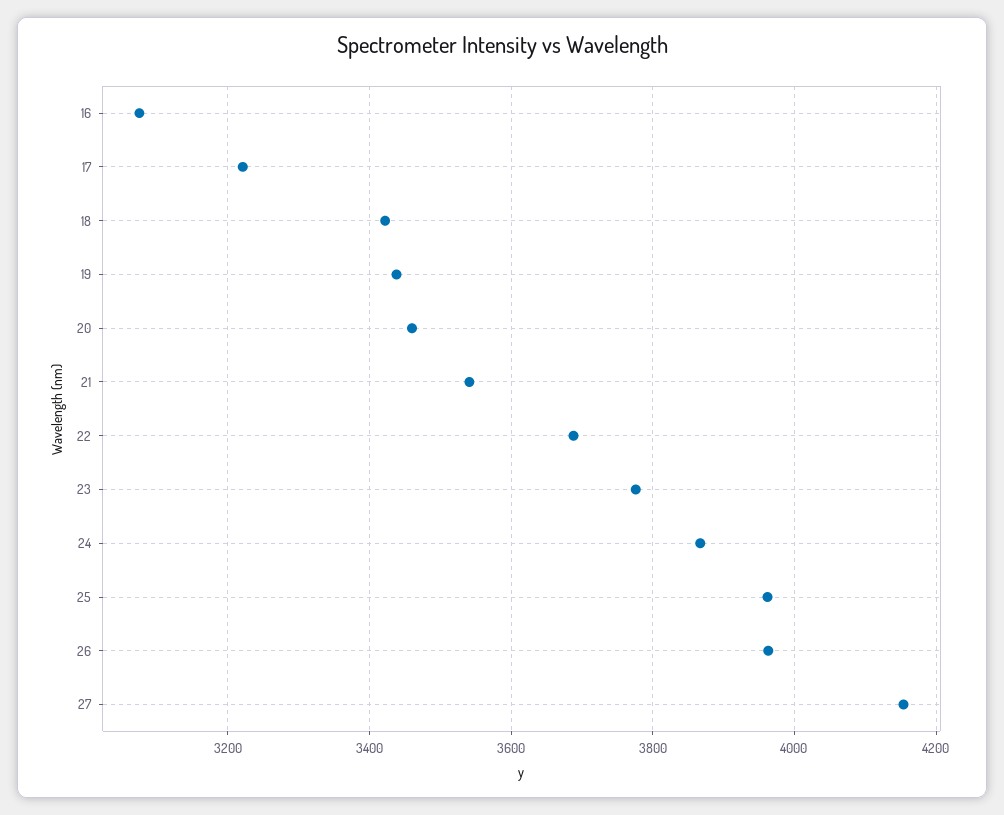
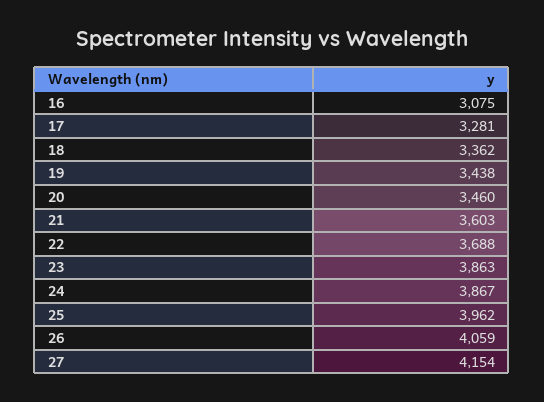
17: 3220 -> 3281
18: 3420 -> 3362
21: 3540 -> 3603
23: 3780 -> 3863
26: 3960 -> 4059

